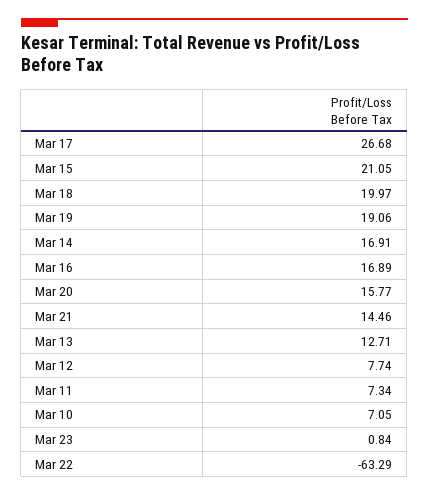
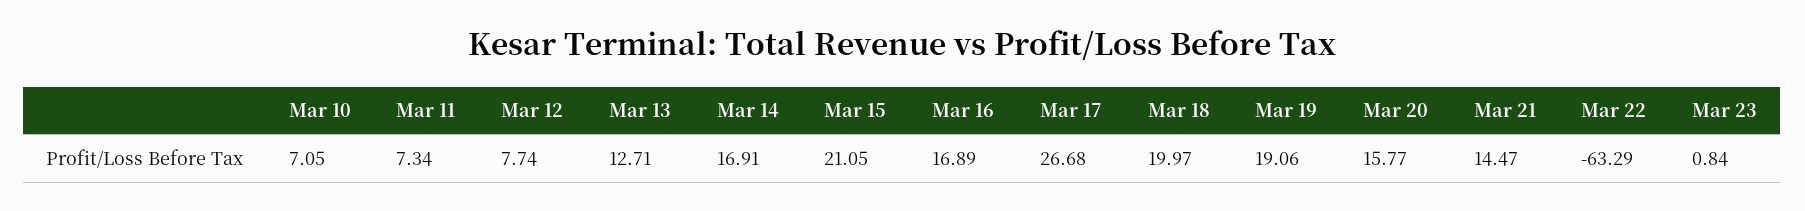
Mar 21: 14.46 -> 14.47

